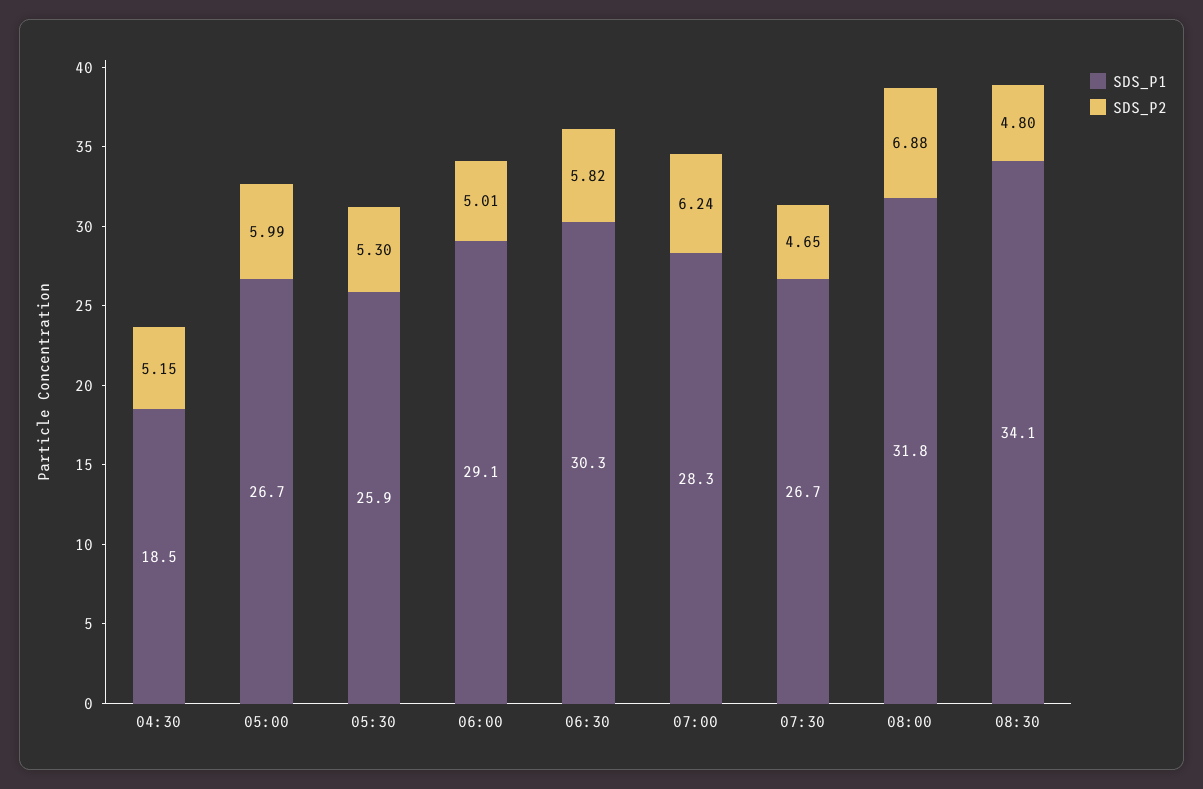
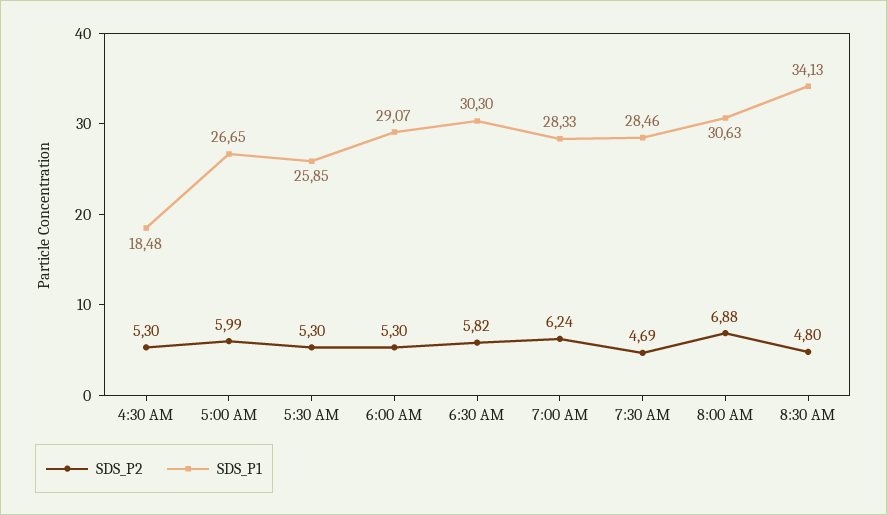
SDS_P2, 04:30: 5.15 -> 5.3
SDS_P2, 06:00: 5.01 -> 5.3
SDS_P1, 07:30: 26.7 -> 28.46
SDS_P2, 07:30: 4.65 -> 4.69
SDS_P1, 08:00: 31.8 -> 30.63

